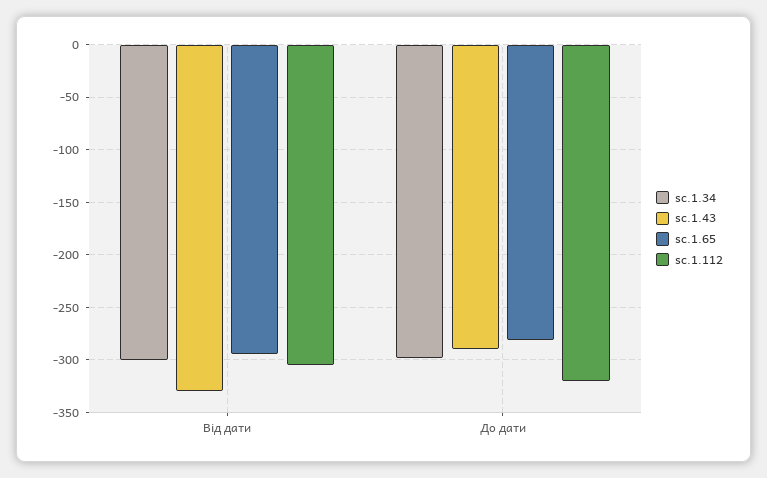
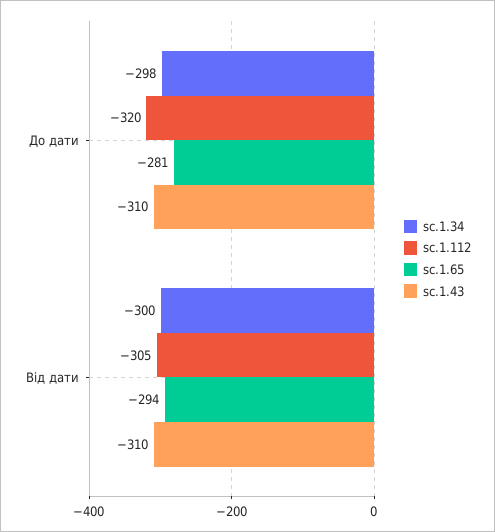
sc.1.43, Від дати: -330 -> -310
sc.1.43, До дати: -290 -> -310

